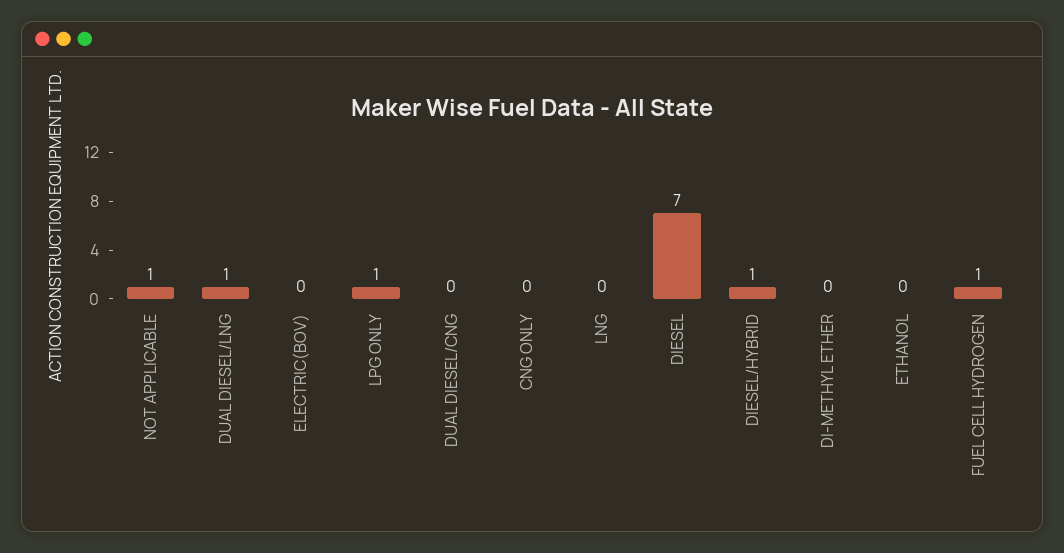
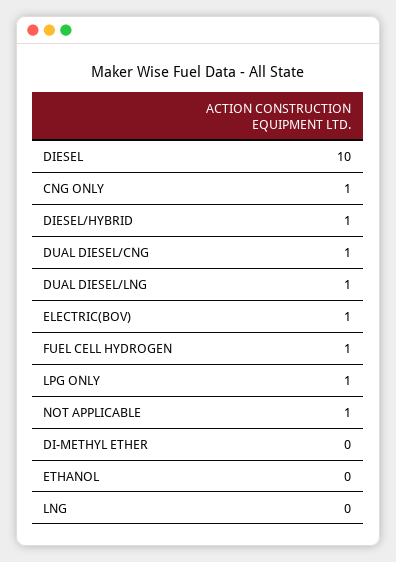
ELECTRIC(BOV): 0 -> 1
DUAL DIESEL/CNG: 0 -> 1
CNG ONLY: 0 -> 1
DIESEL: 7 -> 10

